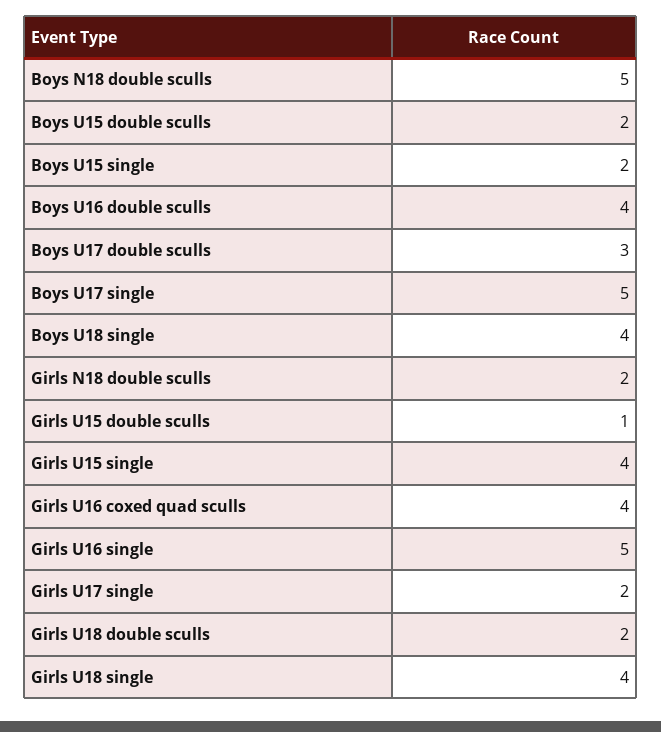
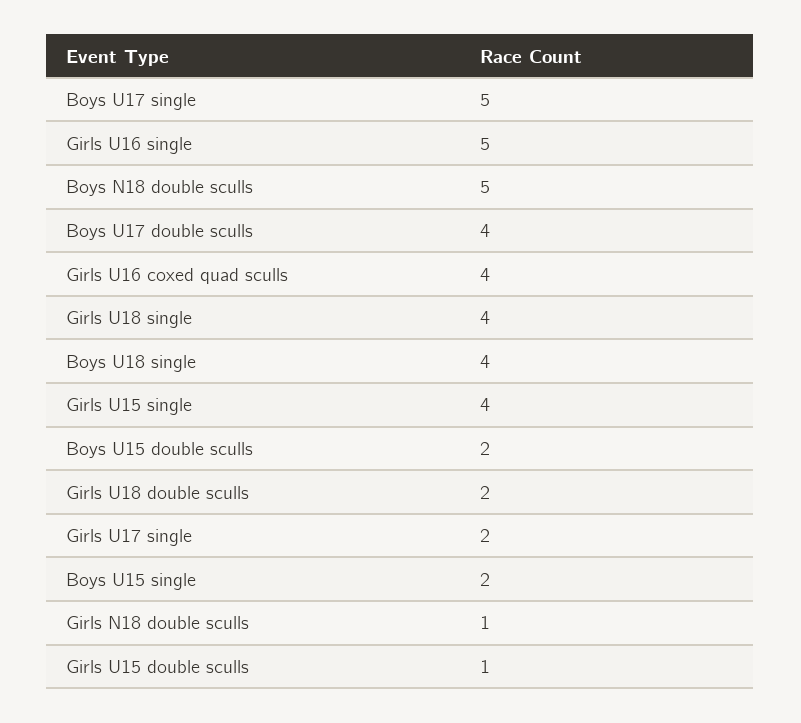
Boys U16 double sculls: 4 -> none
Boys U17 double sculls: 3 -> 4
Girls N18 double sculls: 2 -> 1

